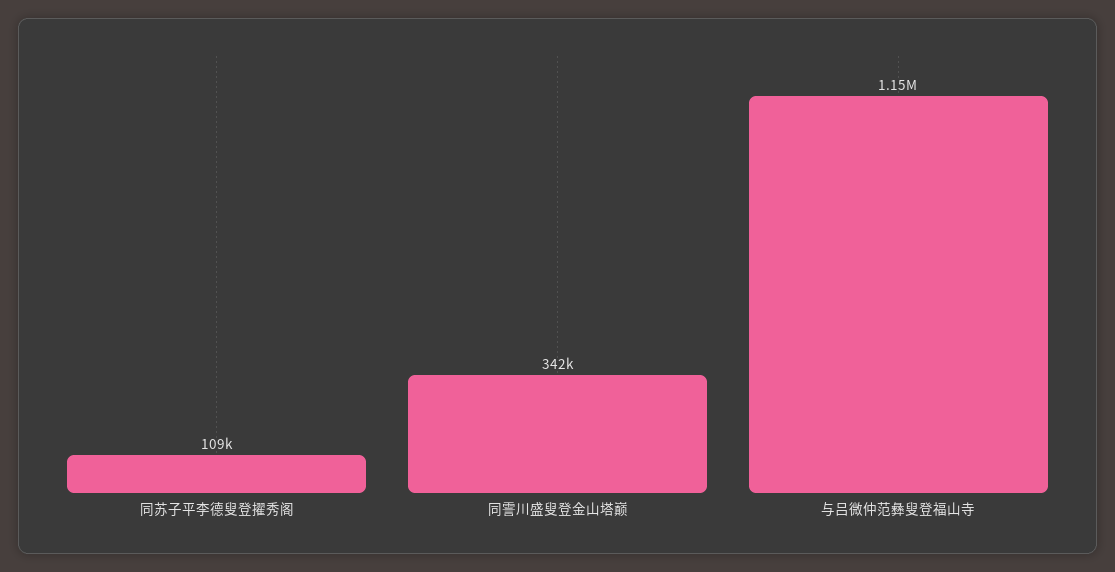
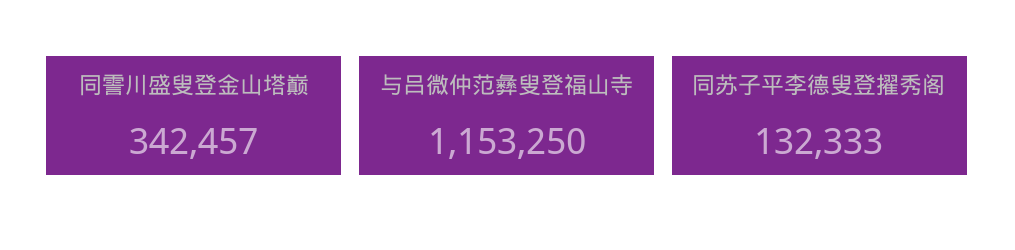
同苏子平李德叟登擢秀阁: 109000 -> 132333

